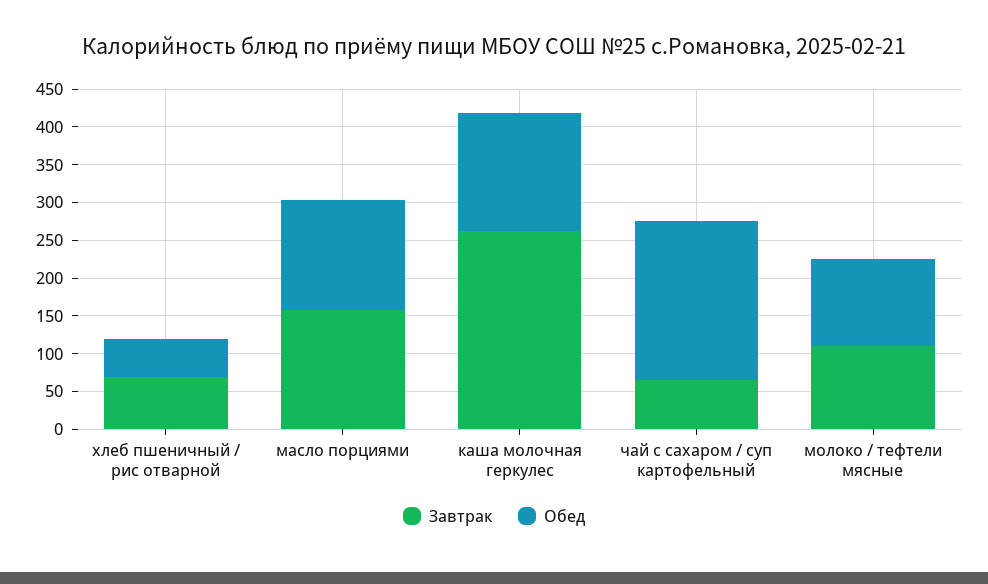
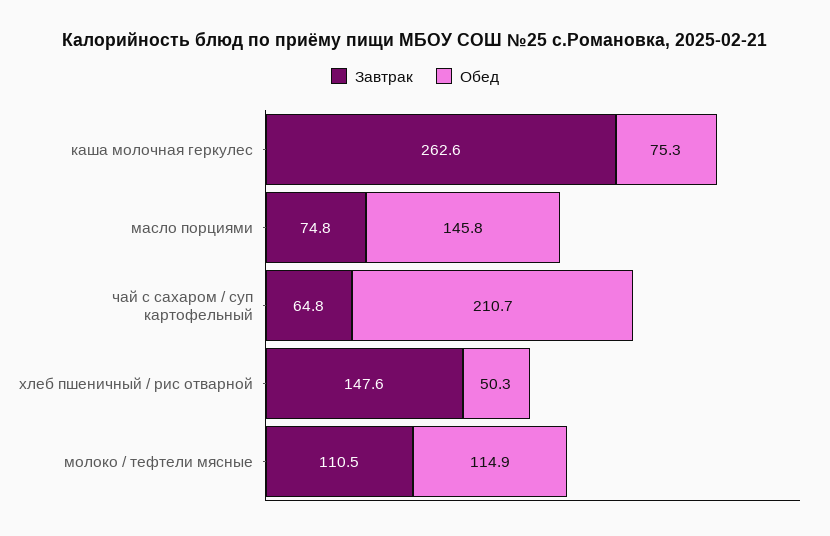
Завтрак, хлеб пшеничный / рис отварной: 75 -> 147.6
Завтрак, масло порциями: 150 -> 74.8
Обед, каша молочная геркулес: 150 -> 75.3

